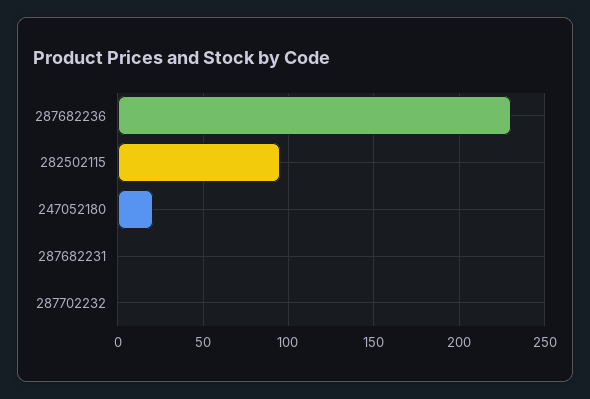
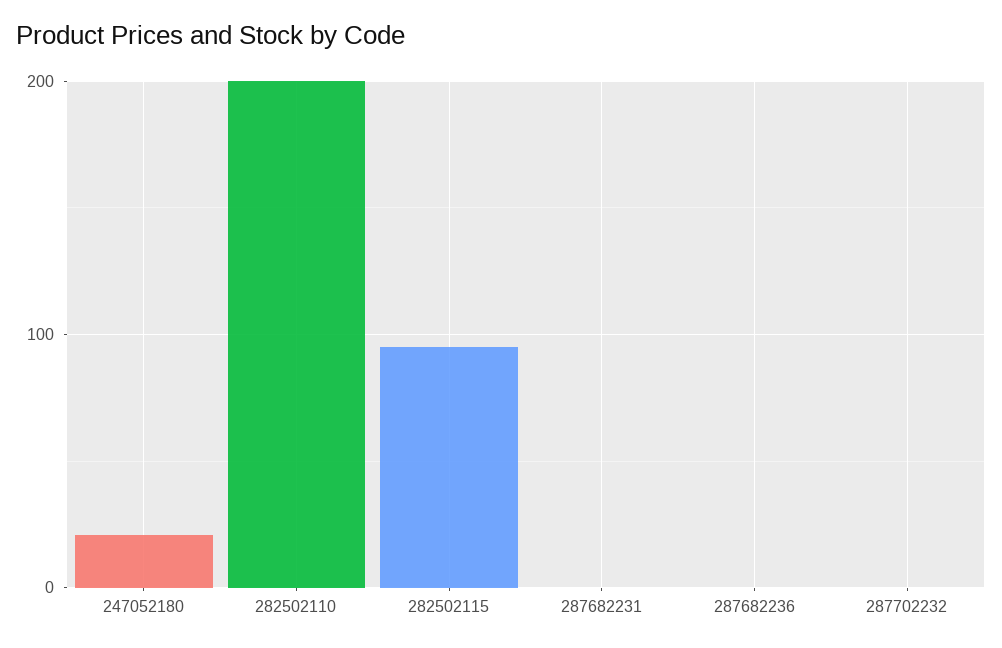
287682236: 230 -> 0
282502110: none -> 200

